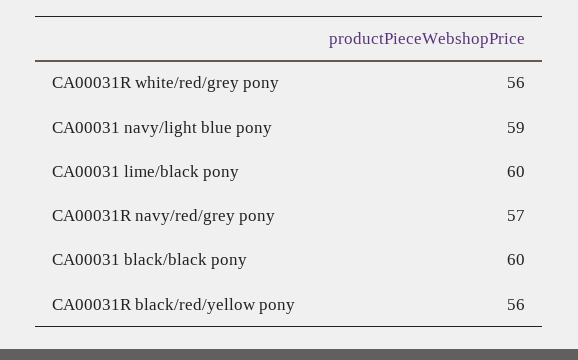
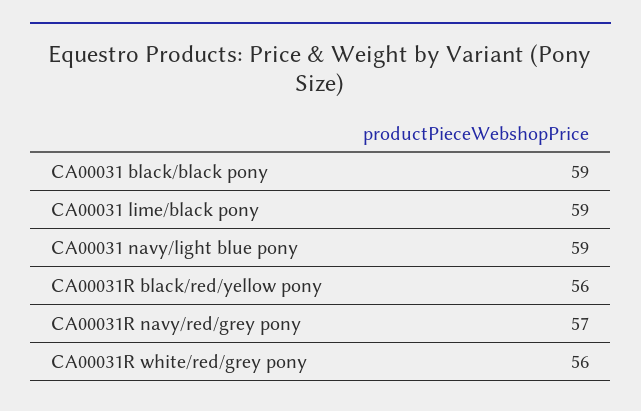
CA00031 lime/black pony: 60 -> 59
CA00031 black/black pony: 60 -> 59

